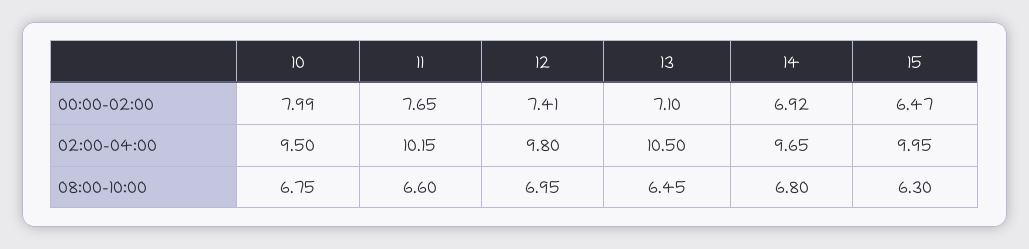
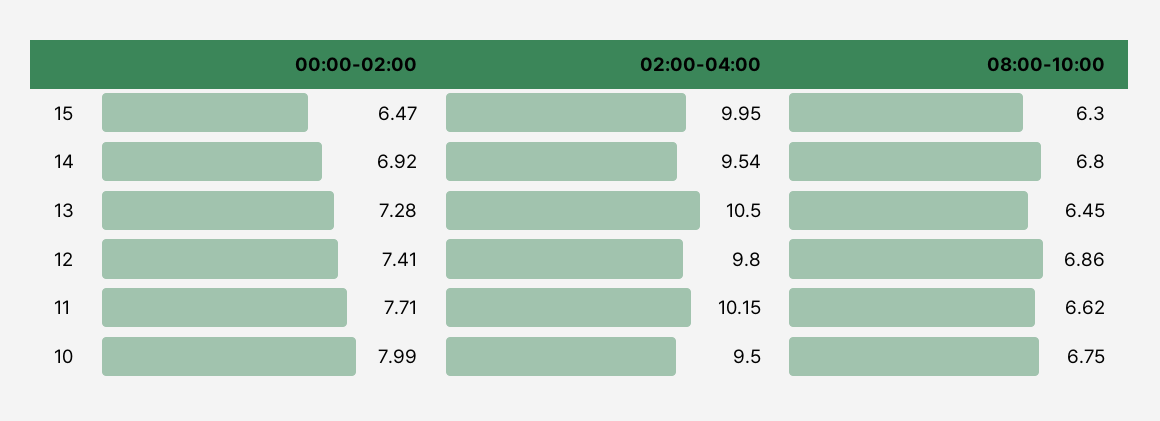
11, 00:00-02:00: 7.65 -> 7.71
13, 00:00-02:00: 7.1 -> 7.28
14, 02:00-04:00: 9.65 -> 9.54
11, 08:00-10:00: 6.6 -> 6.62
12, 08:00-10:00: 6.95 -> 6.86

